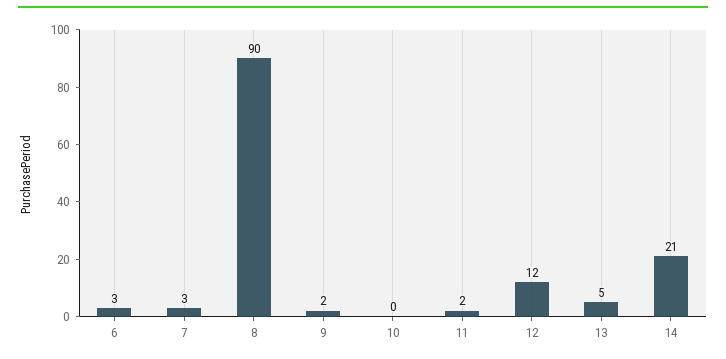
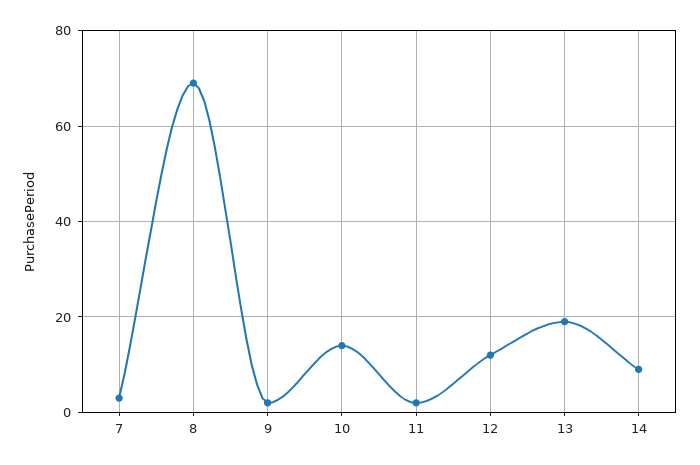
6: 3 -> none
8: 90 -> 70
10: 0 -> 15
13: 5 -> 20
14: 21 -> 10

